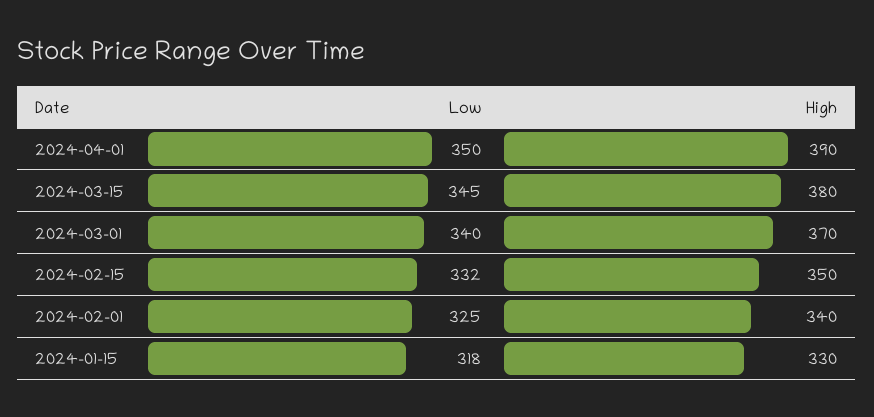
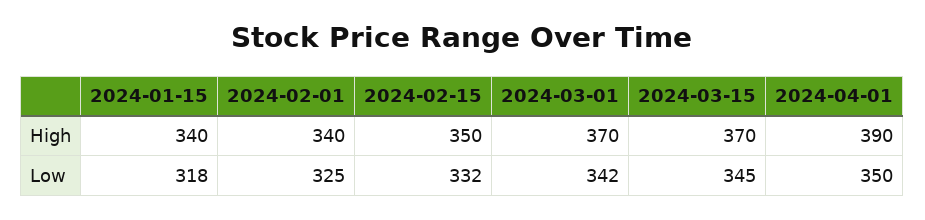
High, 2024-03-15: 380 -> 370
Low, 2024-03-01: 340 -> 342
High, 2024-01-15: 330 -> 340

